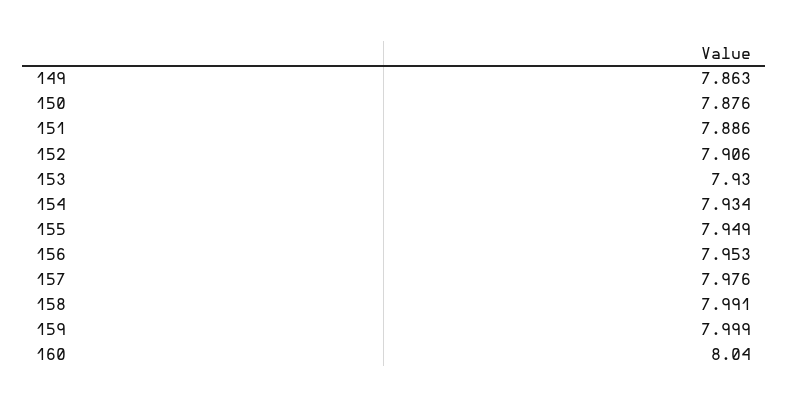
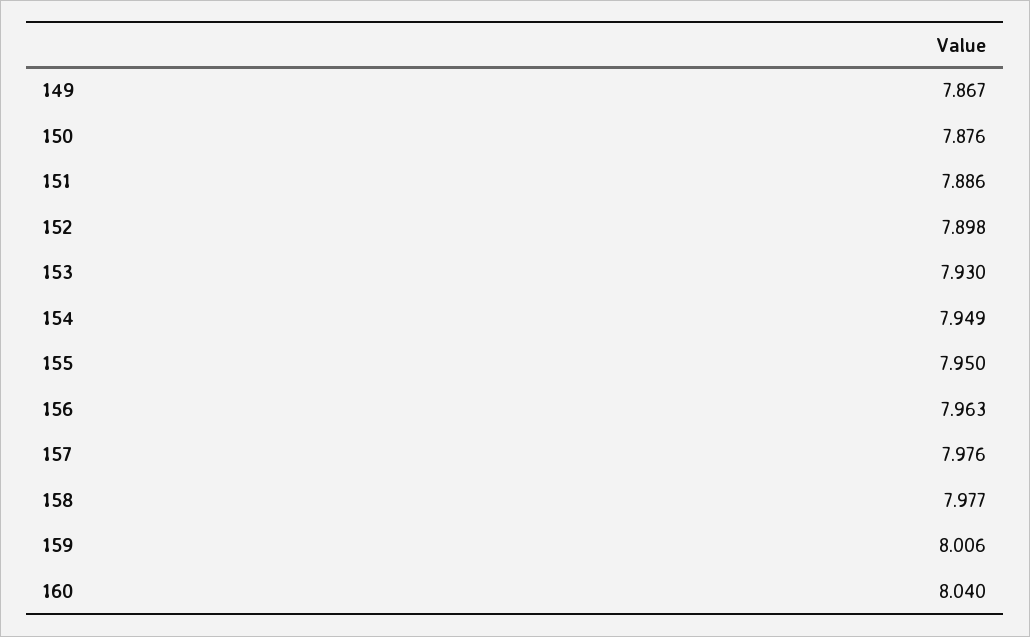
149: 7.863 -> 7.867
152: 7.906 -> 7.898
154: 7.934 -> 7.949
155: 7.949 -> 7.95
156: 7.953 -> 7.963
158: 7.991 -> 7.977
159: 7.999 -> 8.006

